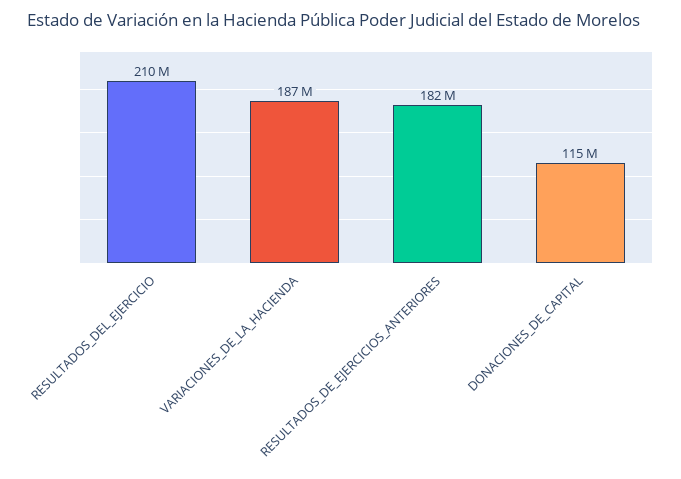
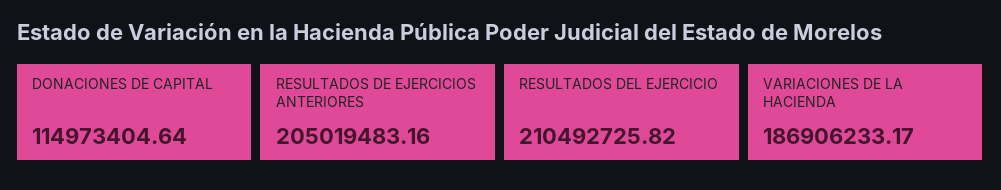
RESULTADOS_DE_EJERCICIOS_ANTERIORES: 182000000 -> 205019483.16

